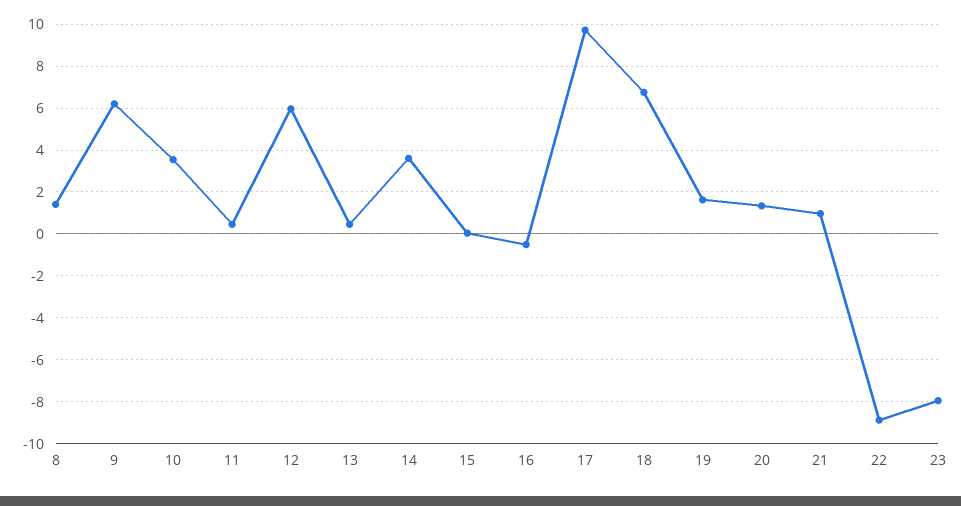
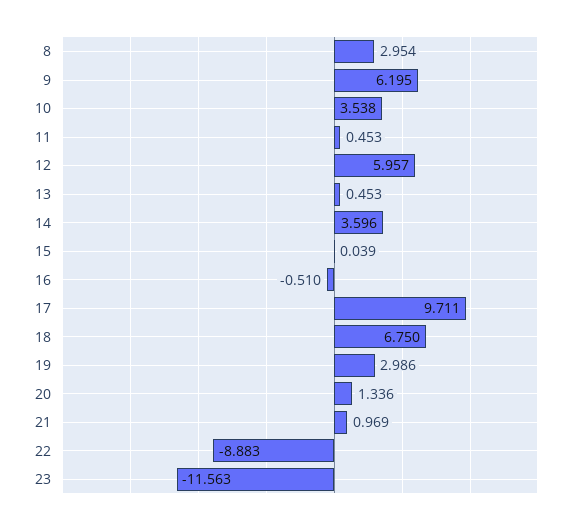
8: 1.5 -> 2.954
19: 1.5 -> 2.986
23: -8 -> -11.563

